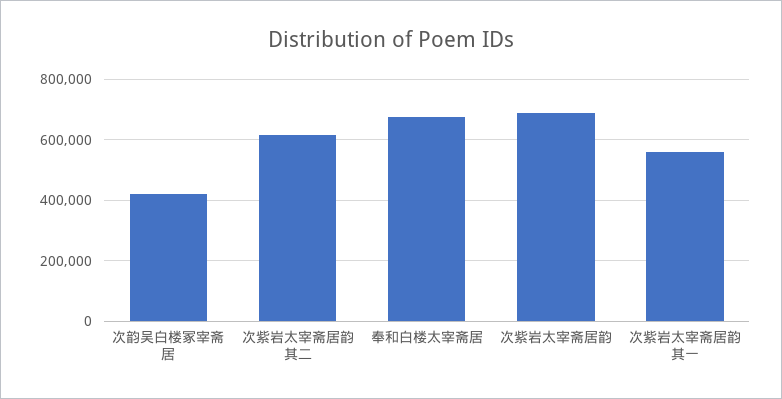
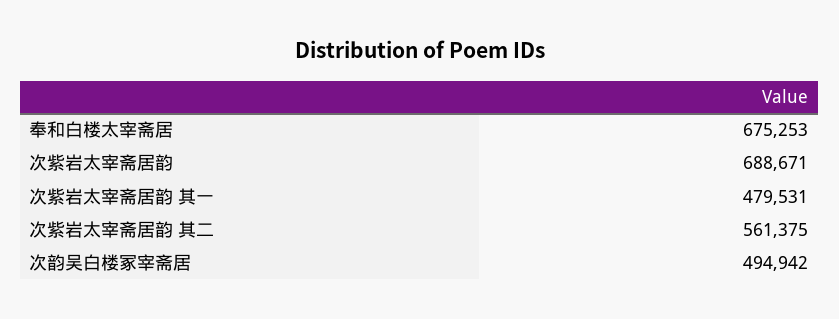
次韵吴白楼冢宰斋居: 420000 -> 494942
次紫岩太宰斋居韵 其二: 620000 -> 561375
次紫岩太宰斋居韵 其一: 560000 -> 479531

